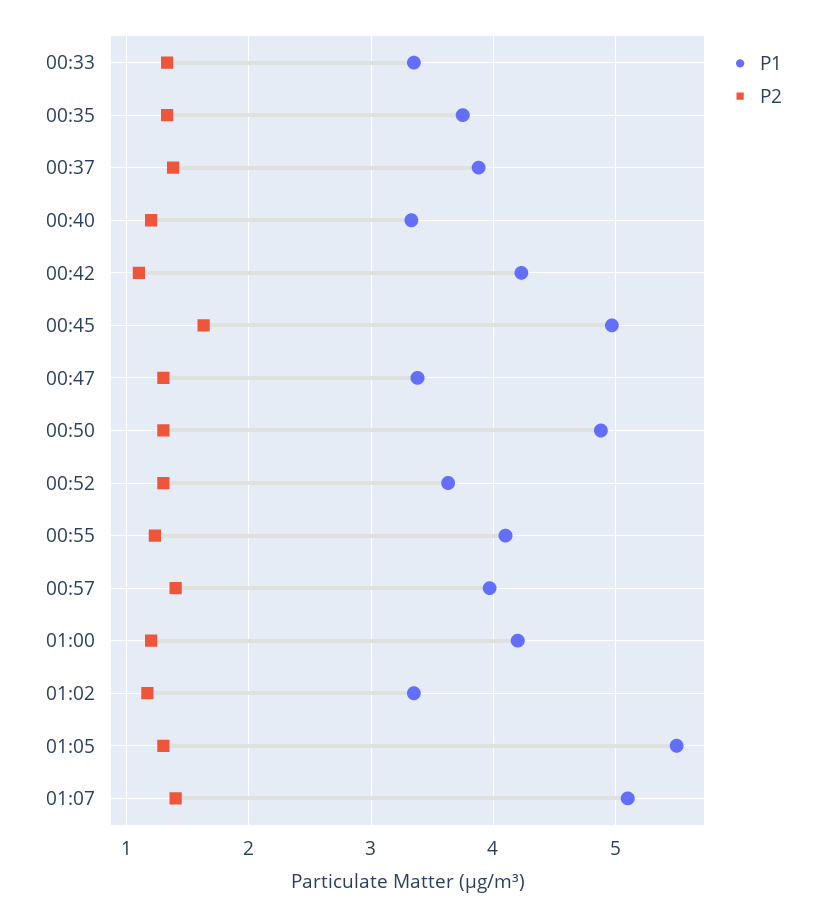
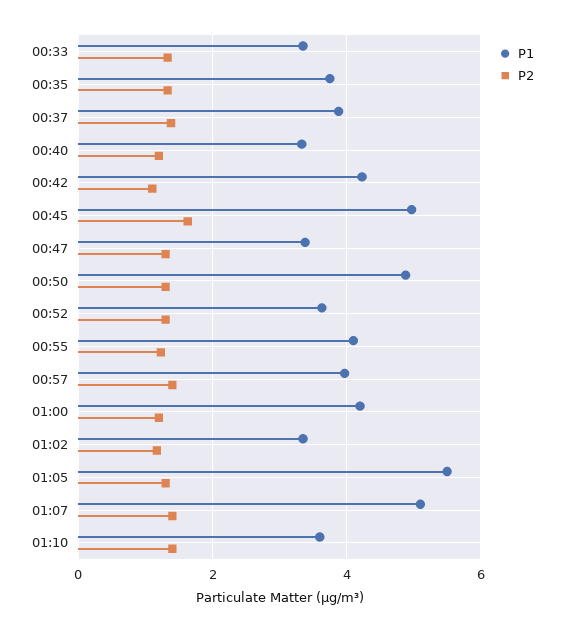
P1, 01:10: none -> 3.6
P2, 01:10: none -> 1.4

